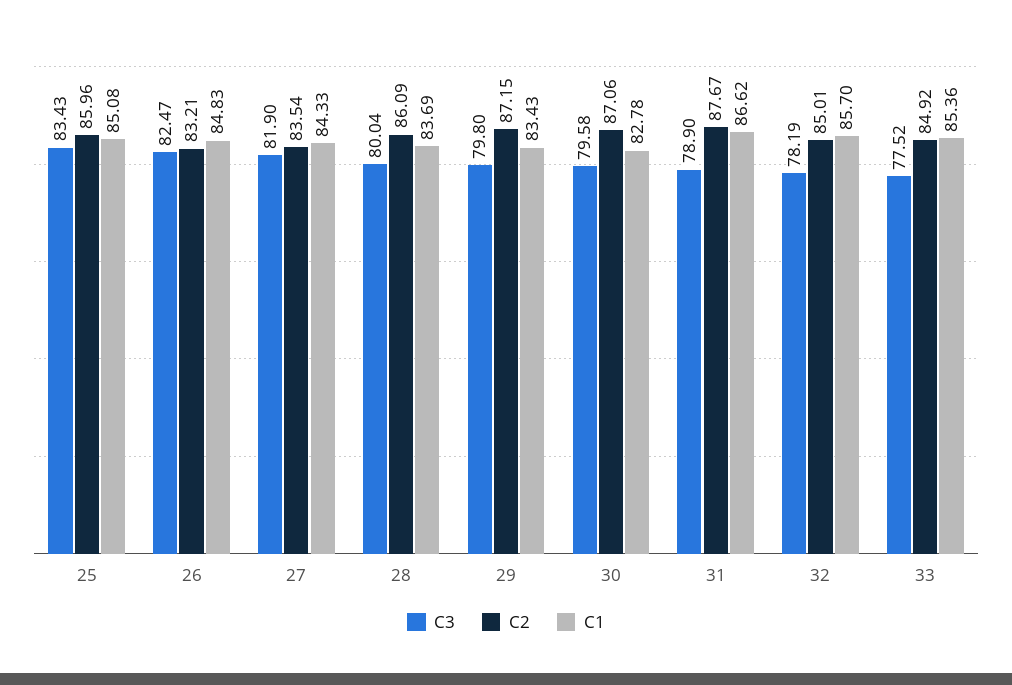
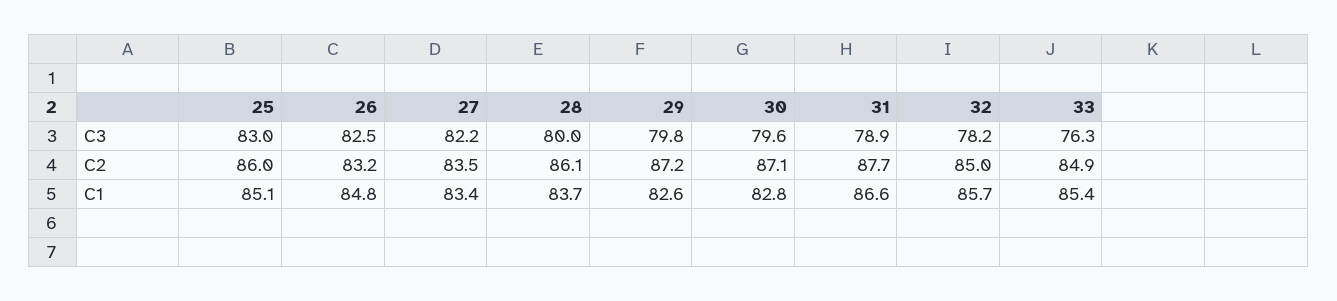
C3, 25: 83.43 -> 83
C3, 27: 81.9 -> 82.2
C1, 27: 84.33 -> 83.4
C1, 29: 83.43 -> 82.6
C3, 33: 77.52 -> 76.3

